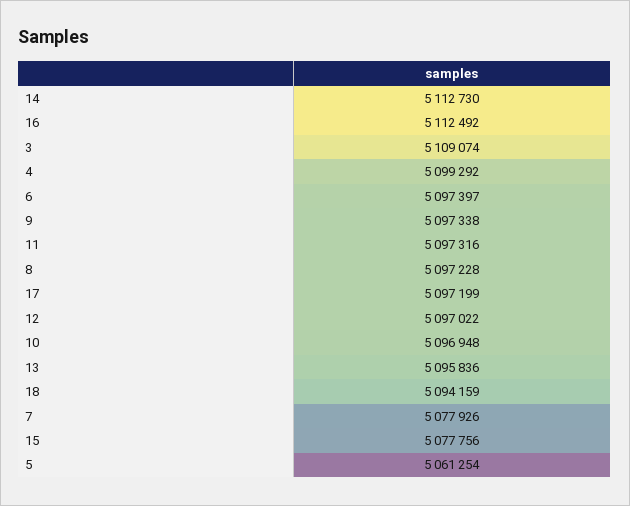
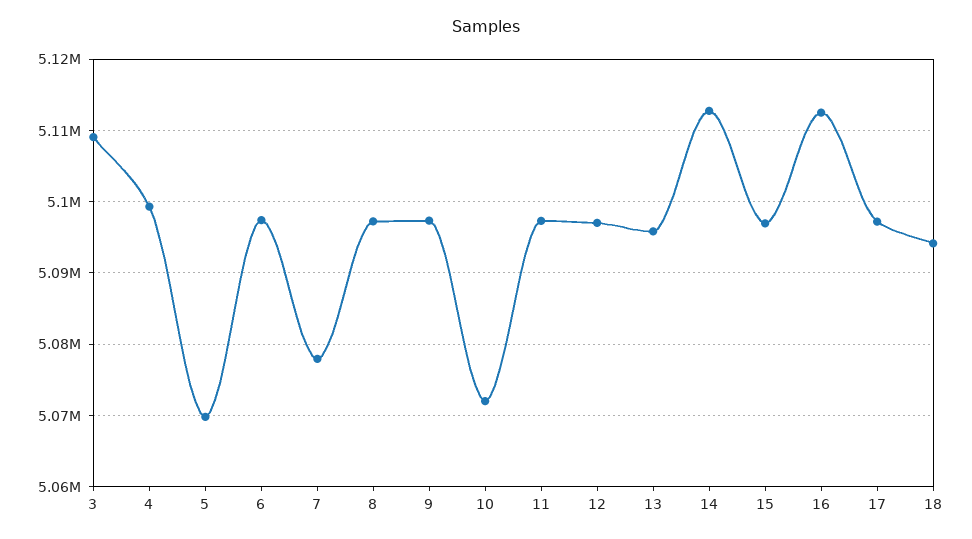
10: 5096948 -> 5072000
15: 5077756 -> 5097000
5: 5061254 -> 5070000

